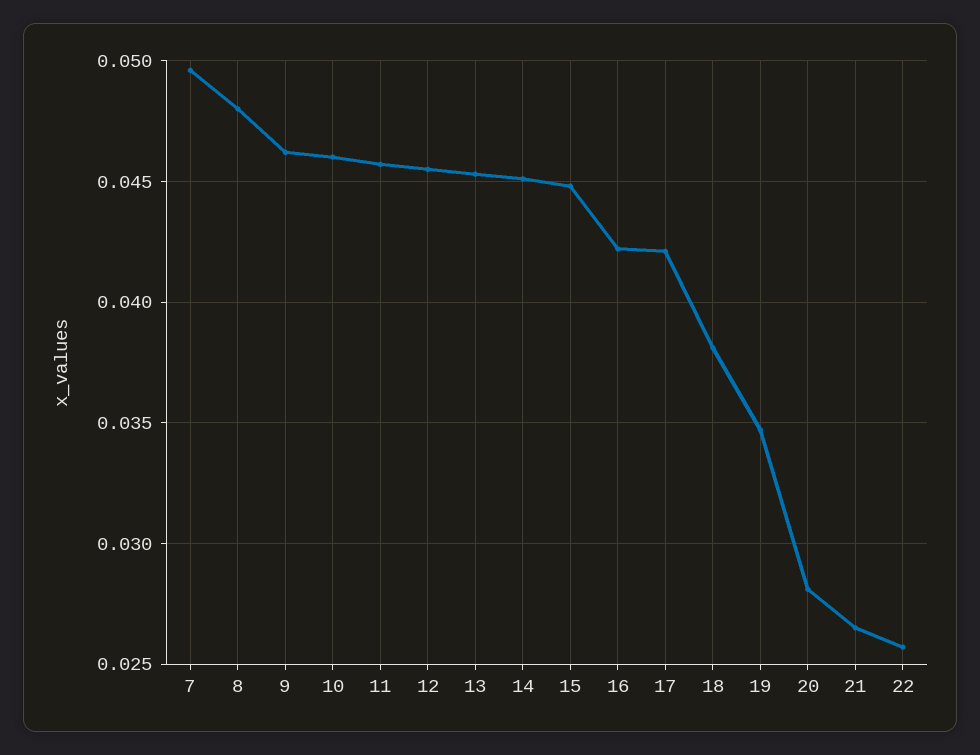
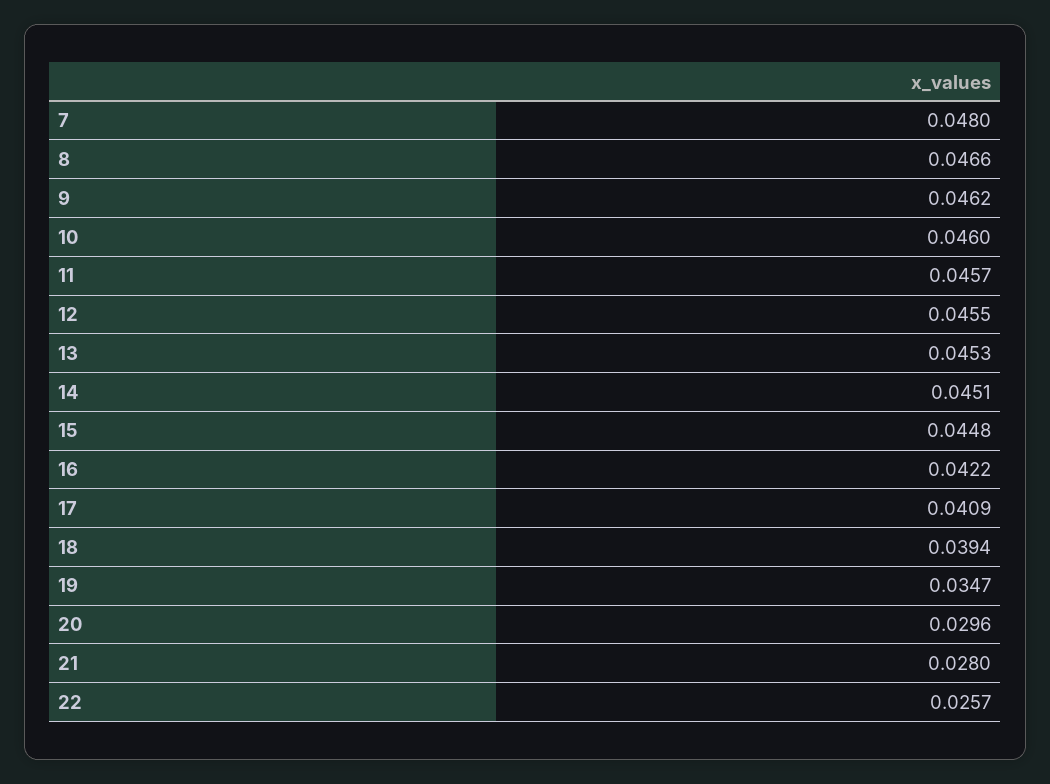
7: 0.0495 -> 0.048
8: 0.048 -> 0.0466
17: 0.042 -> 0.0409
18: 0.038 -> 0.0394
20: 0.028 -> 0.0296
21: 0.0265 -> 0.028

